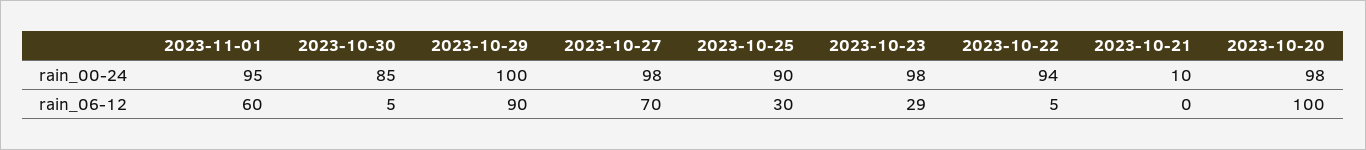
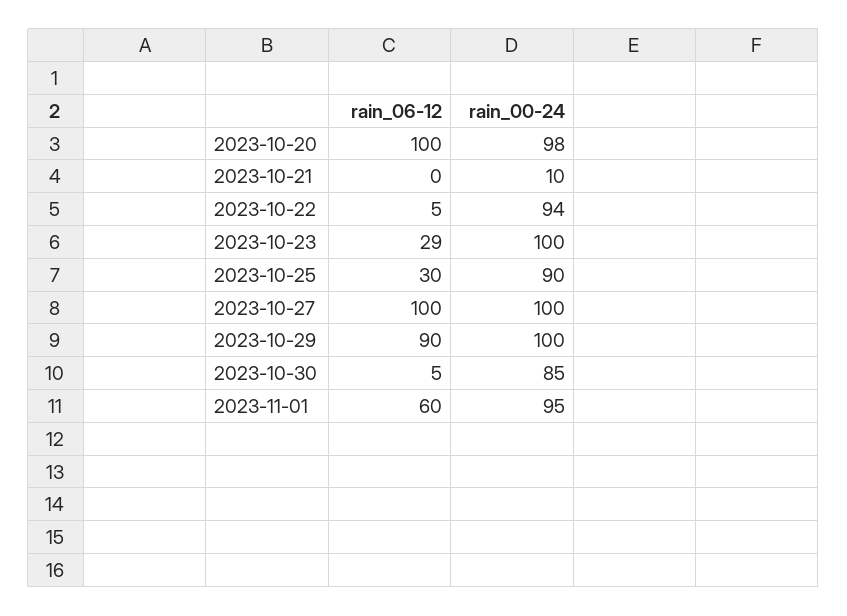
2023-10-27, rain_00-24: 98 -> 100
2023-10-23, rain_00-24: 98 -> 100
2023-10-27, rain_06-12: 70 -> 100

